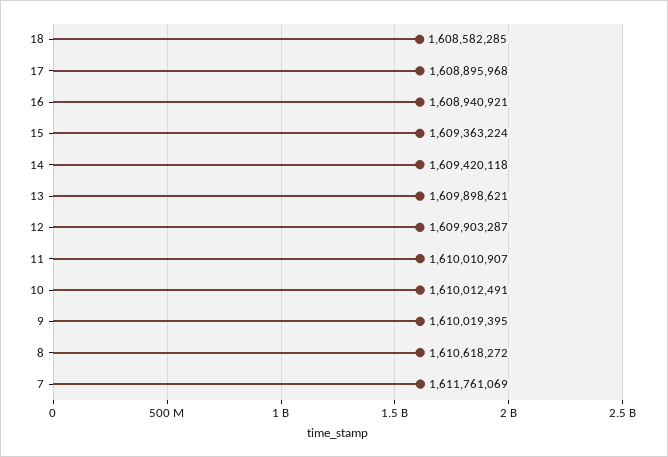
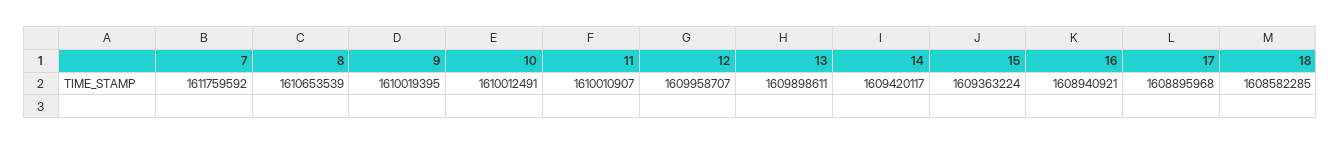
14: 1609420118 -> 1609420117
13: 1609898621 -> 1609898611
12: 1609903287 -> 1609958707
8: 1610618272 -> 1610653539
7: 1611761069 -> 1611759592

